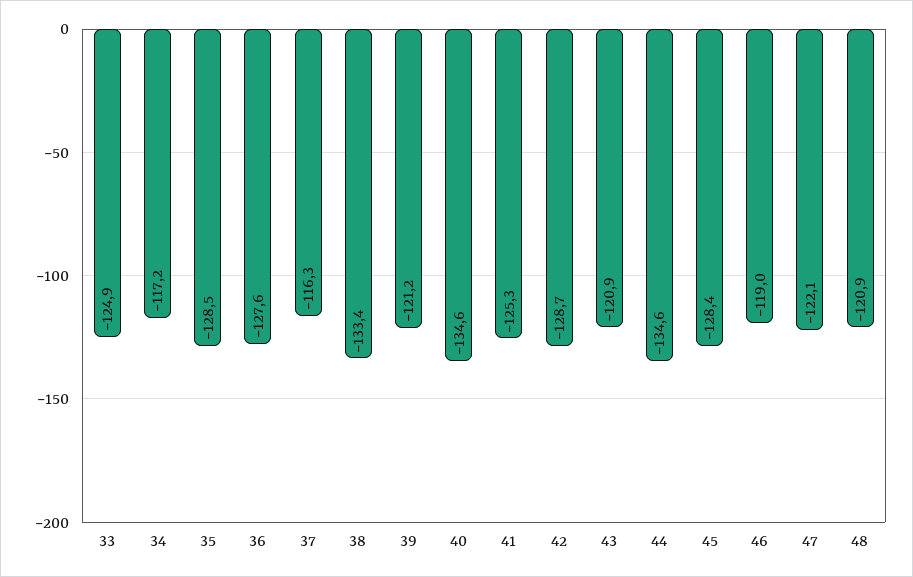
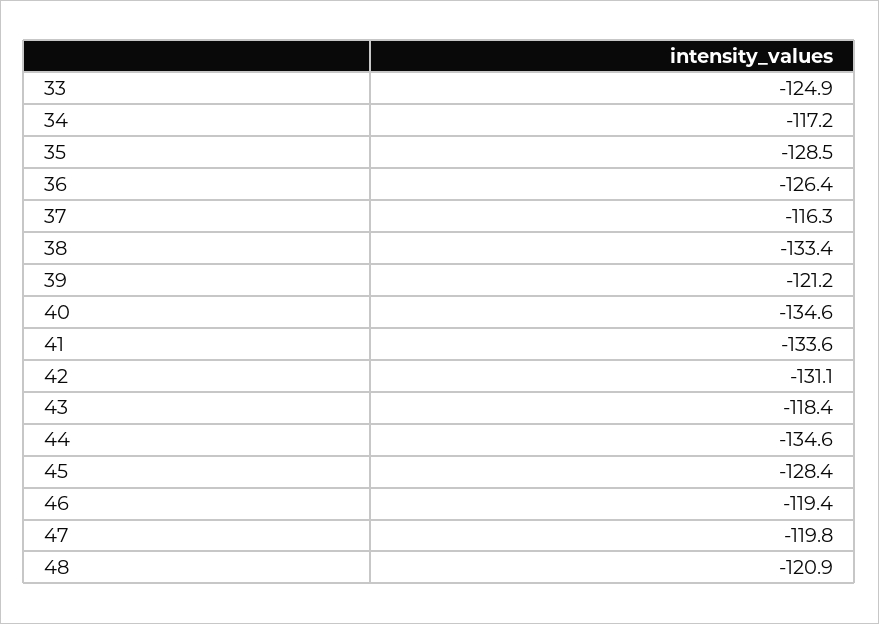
36: -127.6 -> -126.4
41: -125.3 -> -133.6
42: -128.7 -> -131.1
43: -120.9 -> -118.4
46: -119 -> -119.4
47: -122.1 -> -119.8

